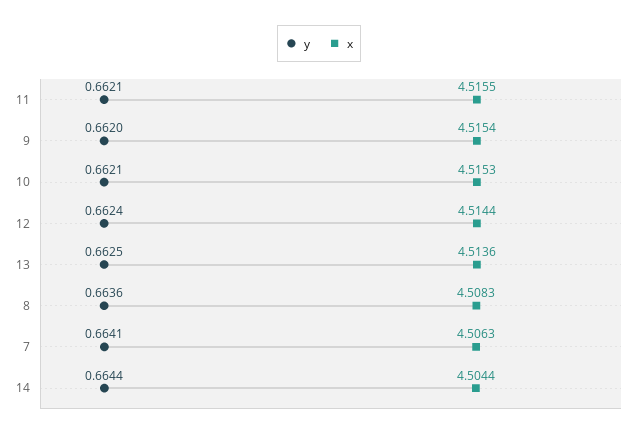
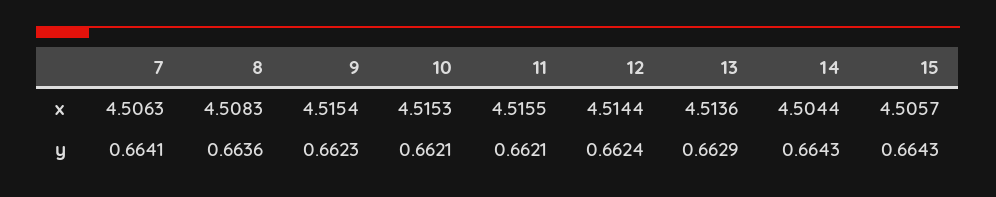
y, 9: 0.662 -> 0.6623
y, 13: 0.6625 -> 0.6629
y, 14: 0.6644 -> 0.6643
x, 15: none -> 4.5057
y, 15: none -> 0.6643

